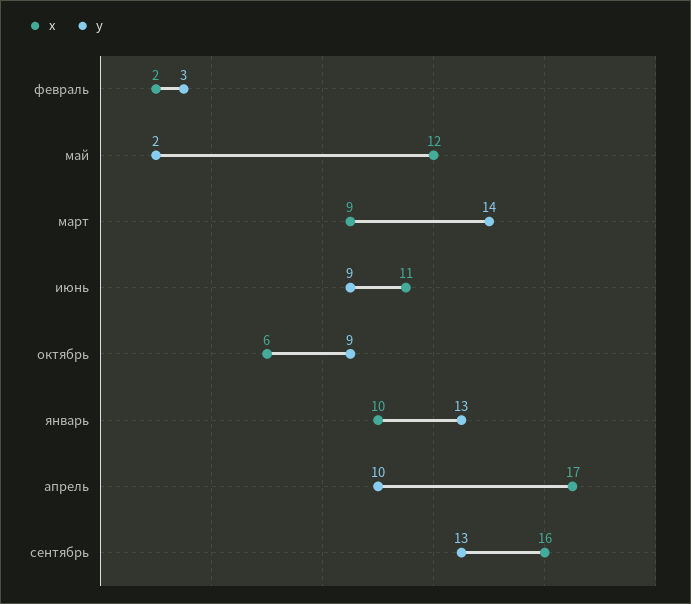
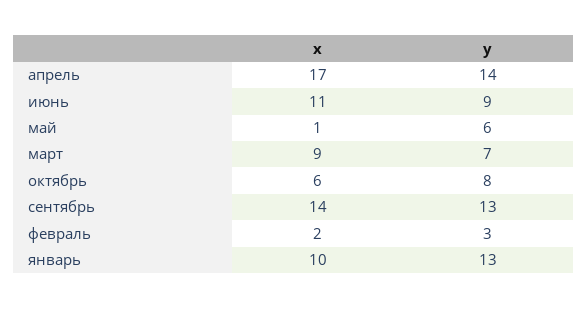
x, май: 12 -> 1
y, май: 2 -> 6
y, март: 14 -> 7
y, октябрь: 9 -> 8
y, апрель: 10 -> 14
x, сентябрь: 16 -> 14

